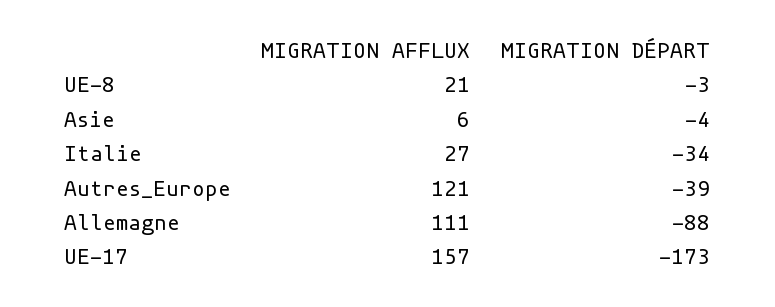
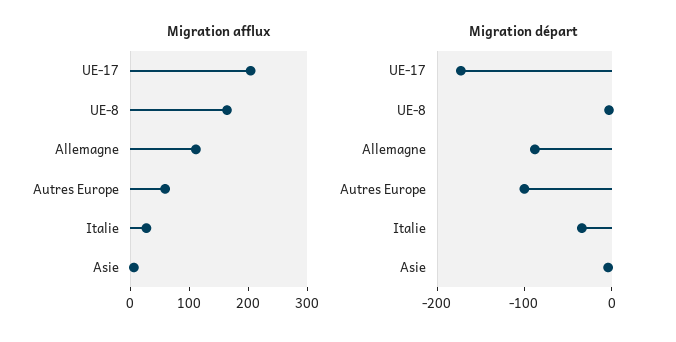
MIGRATION AFFLUX, UE-8: 21 -> 160
MIGRATION AFFLUX, Autres_Europe: 121 -> 60
MIGRATION DÉPART, Autres_Europe: -39 -> -100
MIGRATION AFFLUX, UE-17: 157 -> 200

